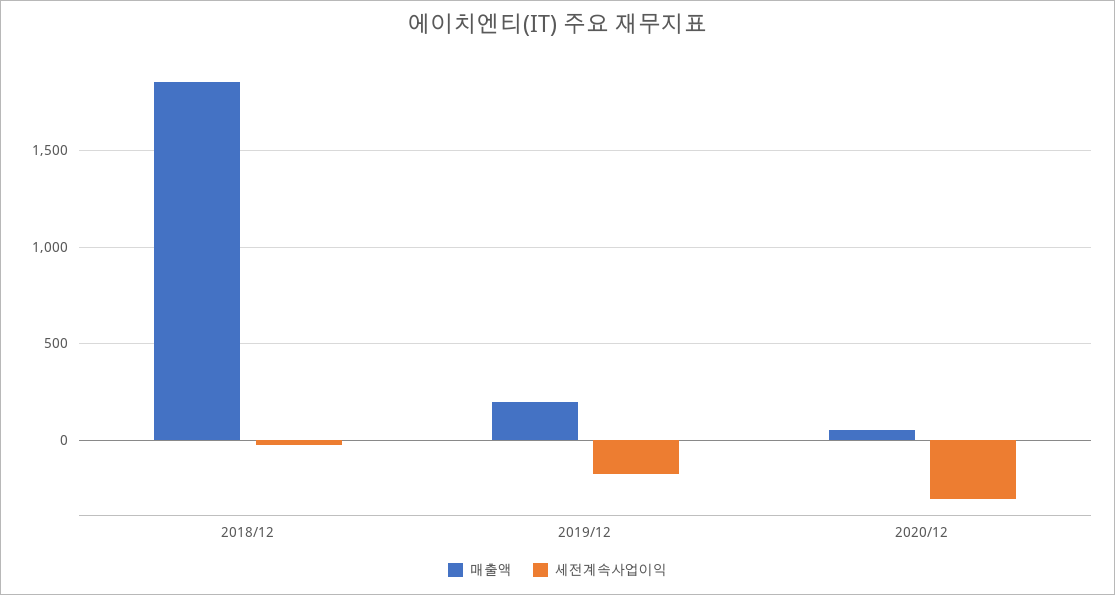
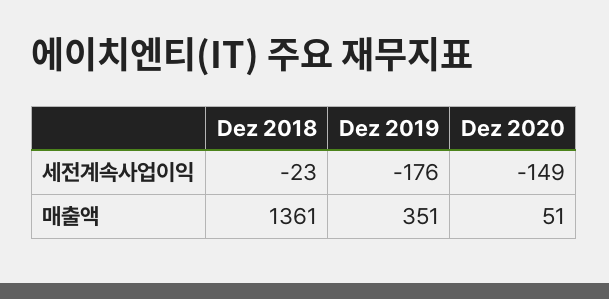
매출액, 2018/12: 1850 -> 1361
매출액, 2019/12: 200 -> 351
세전계속사업이익, 2020/12: -300 -> -149

